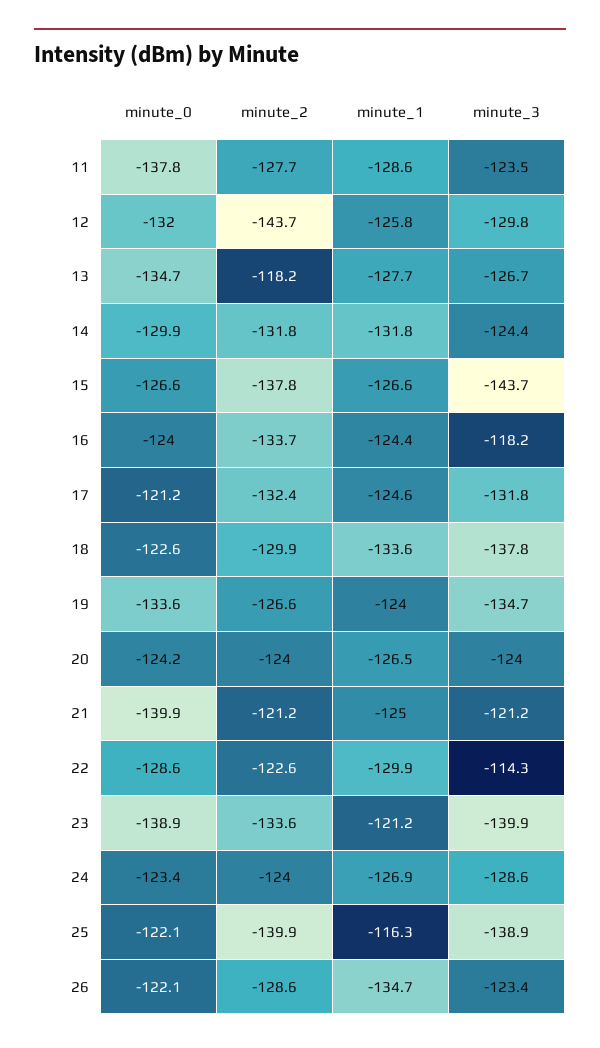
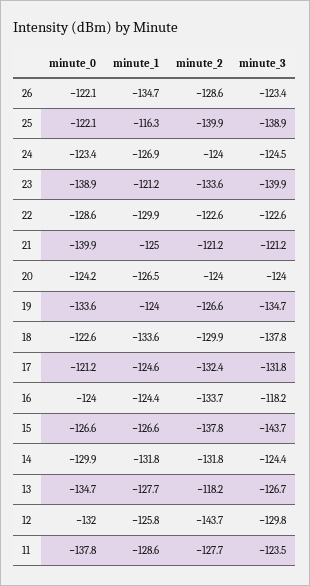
minute_3, 22: -114.3 -> -122.6
minute_3, 24: -128.6 -> -124.5

